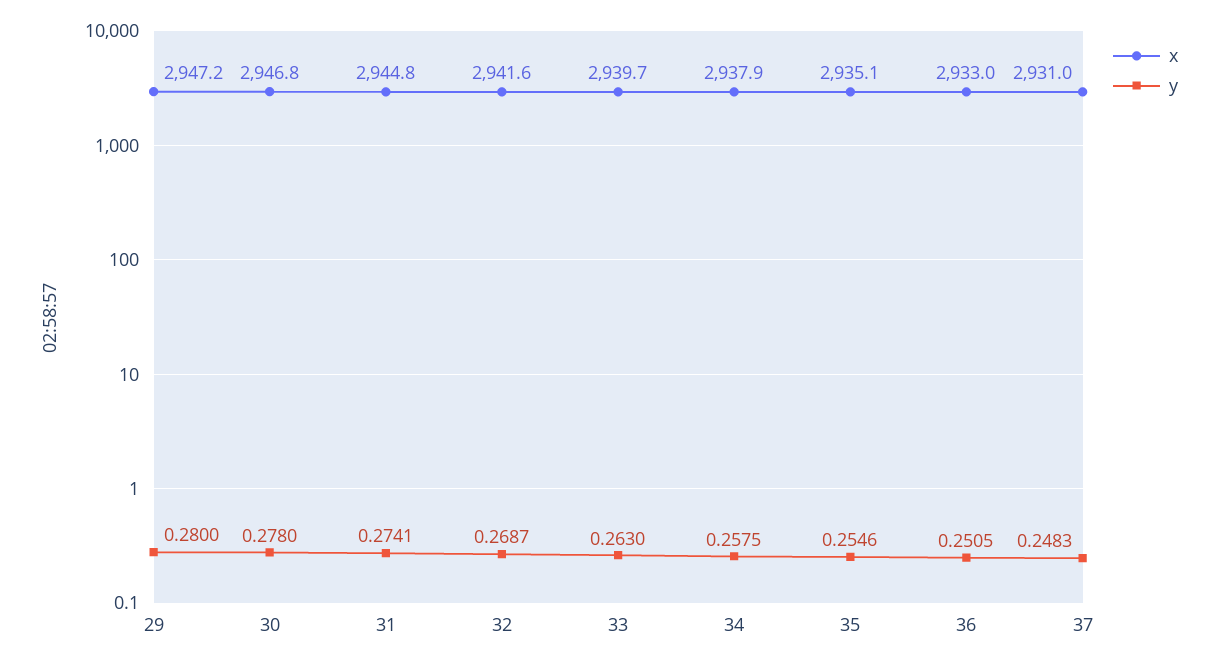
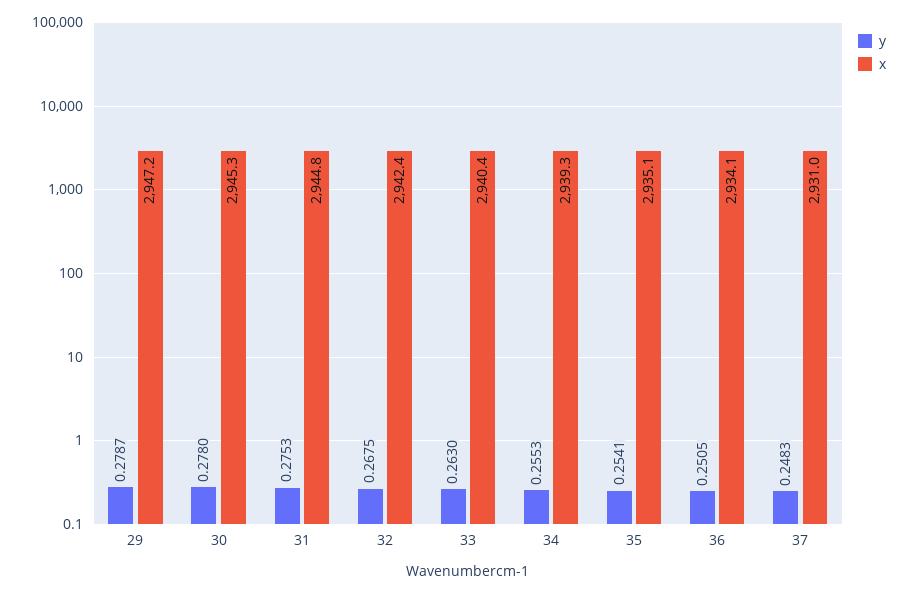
y, 29: 0.28 -> 0.2787
x, 30: 2946.8 -> 2945.3
y, 31: 0.2741 -> 0.2753
x, 32: 2941.6 -> 2942.4
y, 32: 0.2687 -> 0.2675
x, 33: 2939.7 -> 2940.4
x, 34: 2937.9 -> 2939.3
y, 34: 0.2575 -> 0.2553
y, 35: 0.2546 -> 0.2541
x, 36: 2933 -> 2934.1

